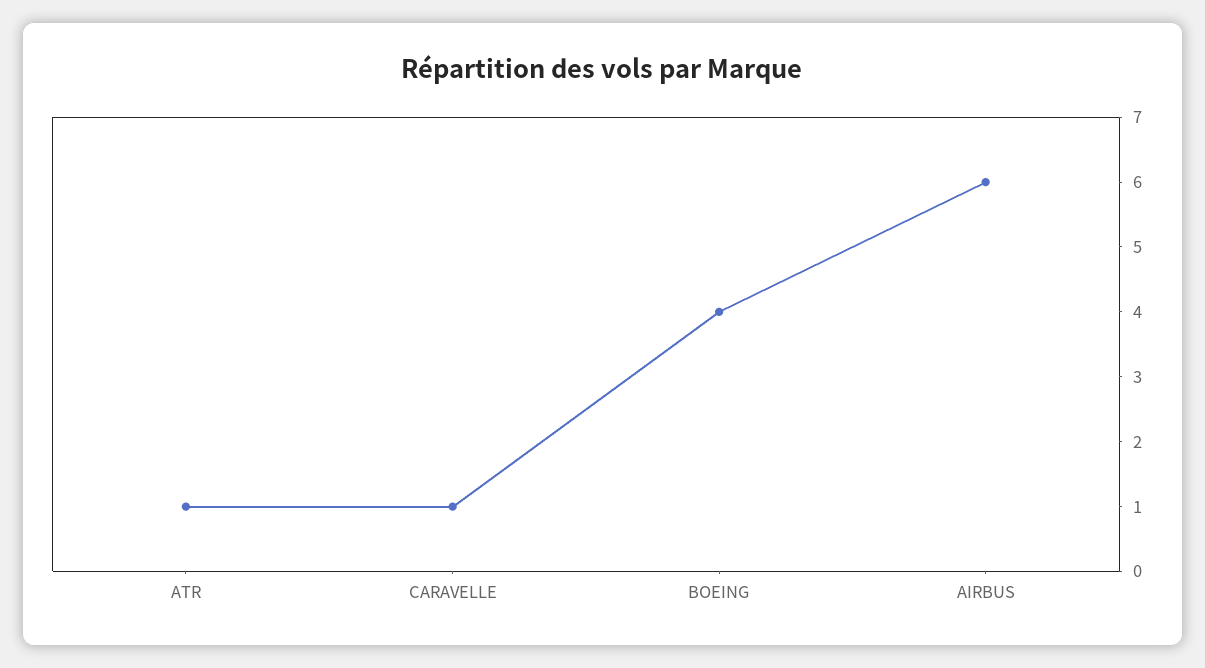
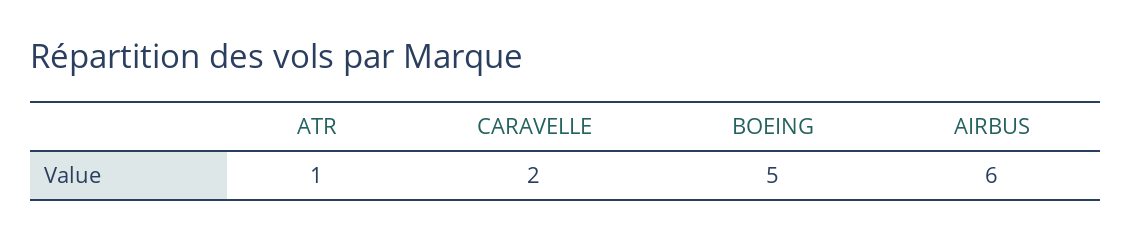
CARAVELLE: 1 -> 2
BOEING: 4 -> 5

